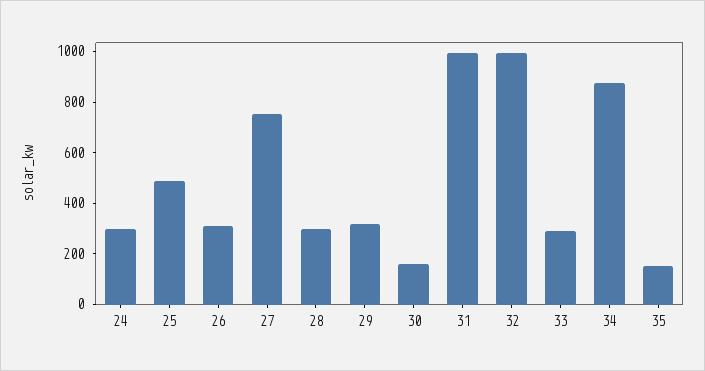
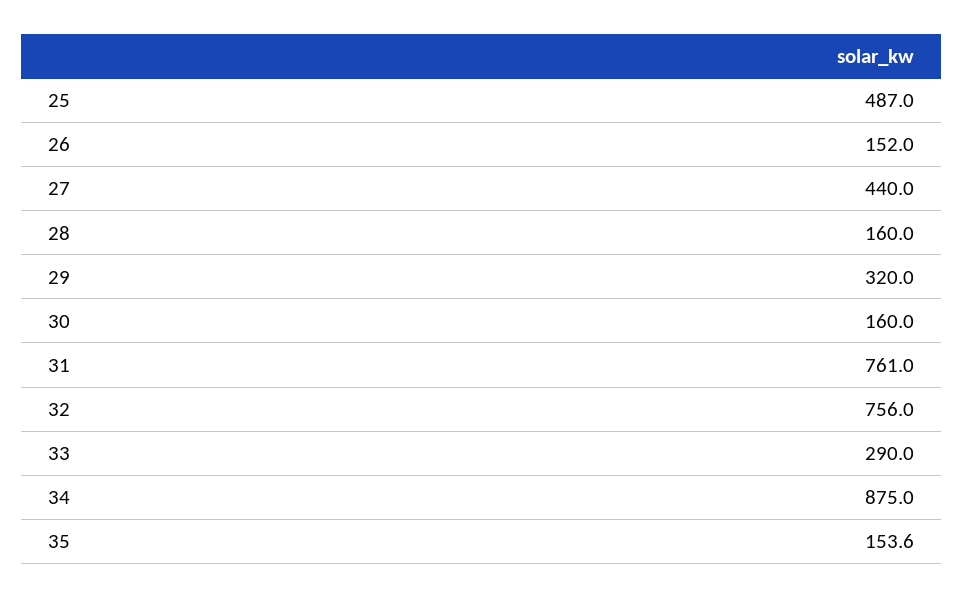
24: 300 -> none
26: 300 -> 152
27: 750 -> 440
28: 300 -> 160
31: 1000 -> 761
32: 1000 -> 756

